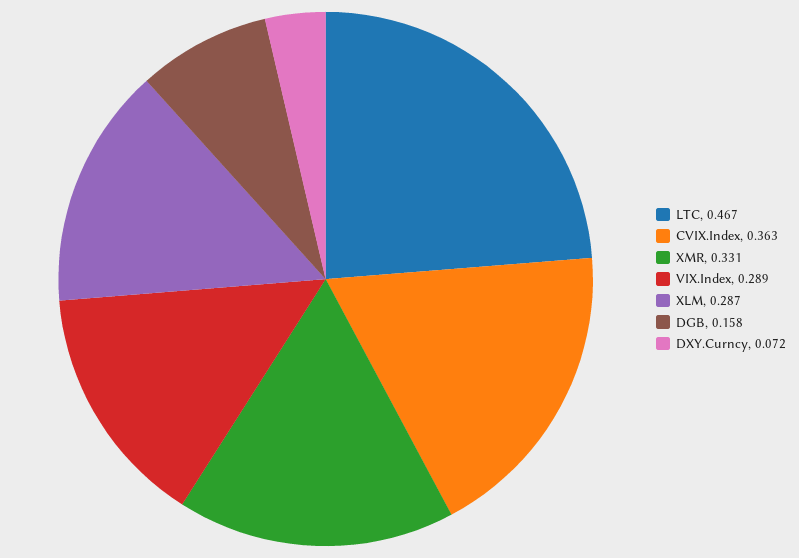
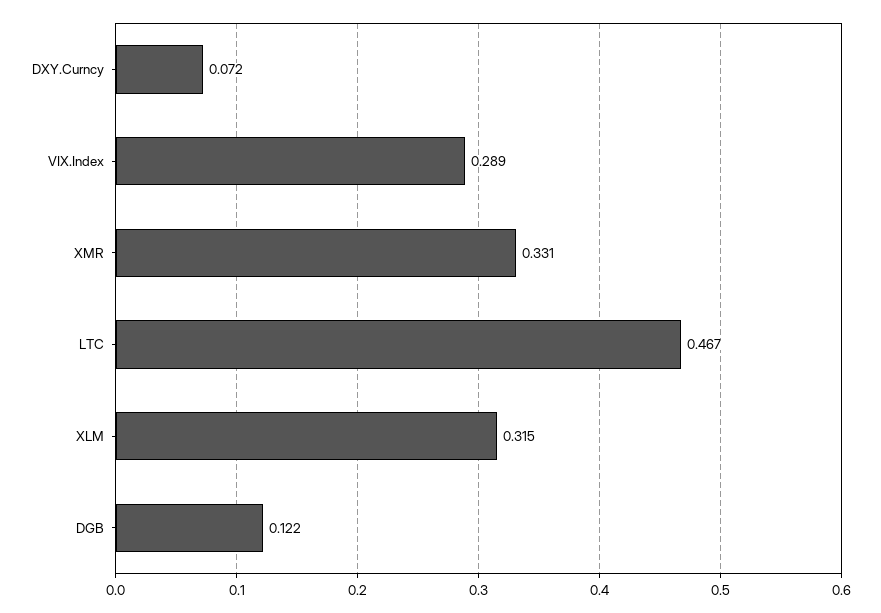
CVIX.Index: 0.363 -> none
XLM: 0.287 -> 0.315
DGB: 0.158 -> 0.122

